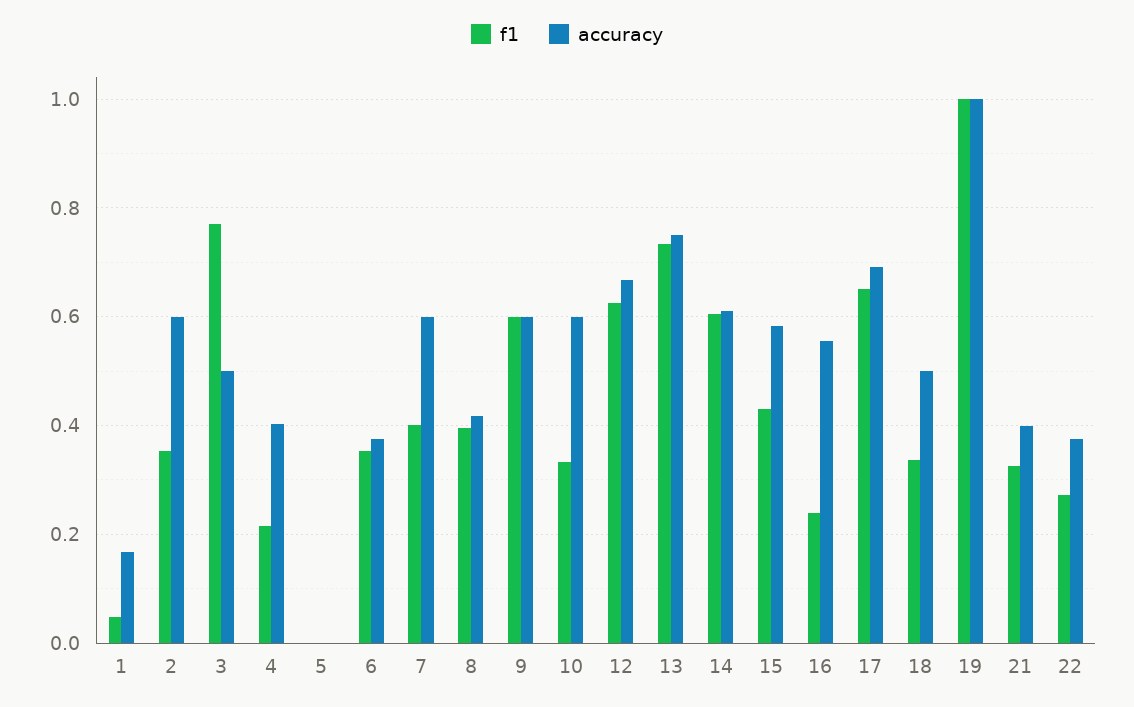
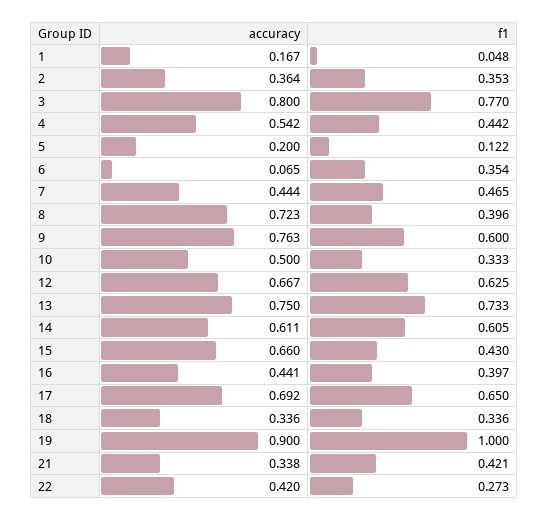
accuracy, 2: 0.6 -> 0.364
accuracy, 3: 0.5 -> 0.8
f1, 4: 0.22 -> 0.442
accuracy, 4: 0.4 -> 0.542
f1, 5: 0 -> 0.122
accuracy, 5: 0 -> 0.2
accuracy, 6: 0.38 -> 0.065
f1, 7: 0.4 -> 0.465
accuracy, 7: 0.6 -> 0.444
accuracy, 8: 0.42 -> 0.723
accuracy, 9: 0.6 -> 0.763
accuracy, 10: 0.6 -> 0.5
accuracy, 15: 0.58 -> 0.66
f1, 16: 0.24 -> 0.397
accuracy, 16: 0.56 -> 0.441
accuracy, 18: 0.5 -> 0.336
accuracy, 19: 1 -> 0.9
f1, 21: 0.32 -> 0.421
accuracy, 21: 0.4 -> 0.338
accuracy, 22: 0.38 -> 0.42

